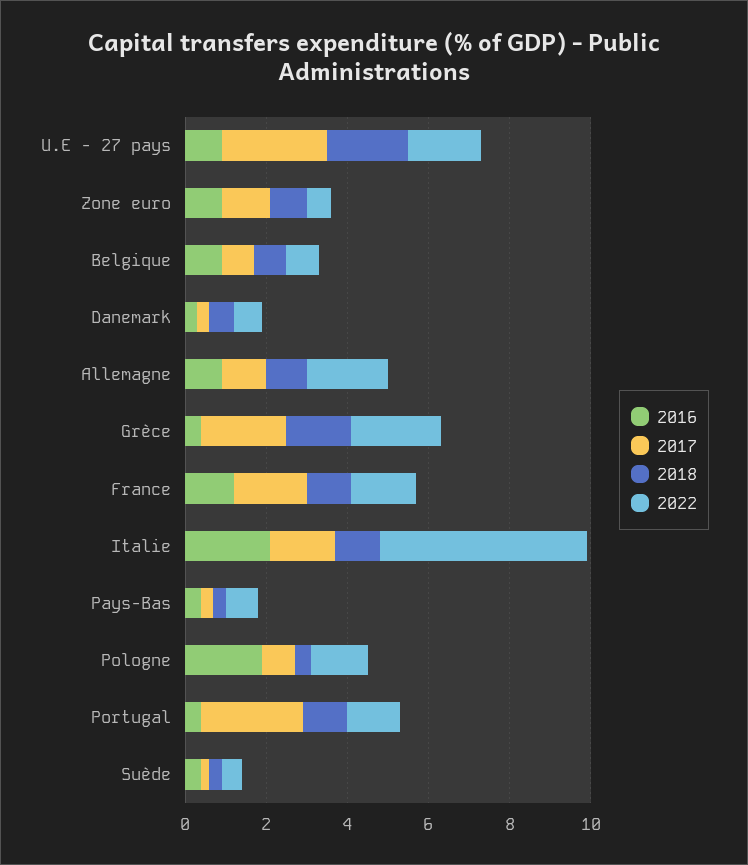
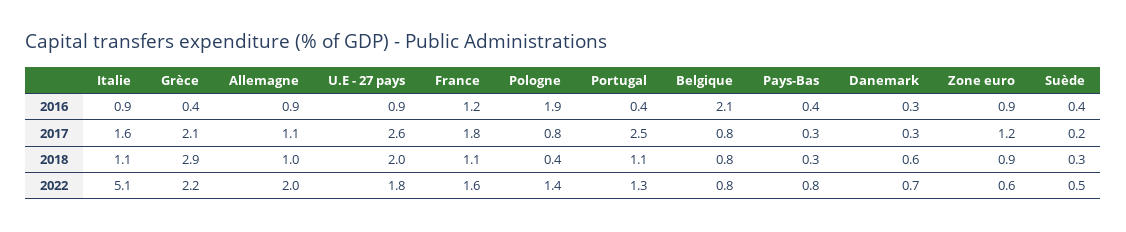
2016, Belgique: 1 -> 2.1
2018, Grèce: 1.5 -> 2.9
2016, Italie: 2 -> 0.9

